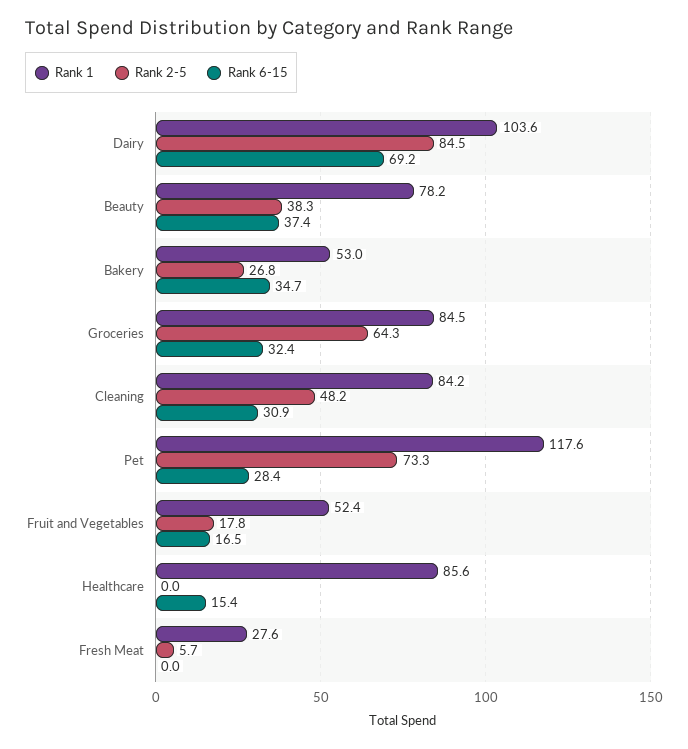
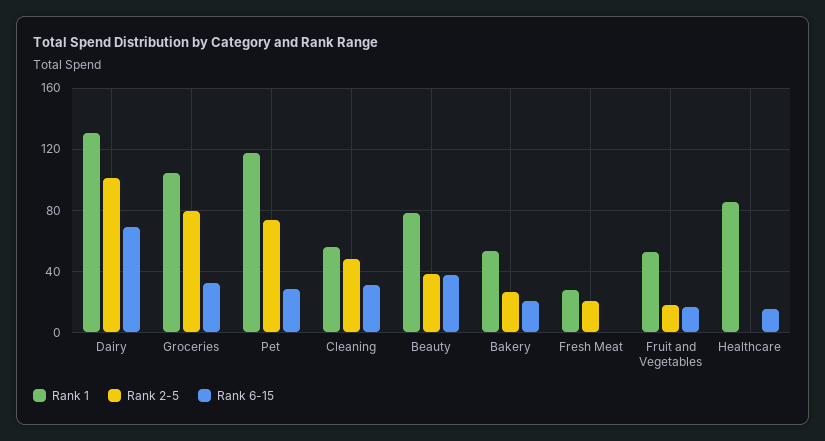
Rank 1, Dairy: 103.6 -> 130
Rank 2-5, Dairy: 84.5 -> 100
Rank 6-15, Bakery: 34.7 -> 20
Rank 1, Groceries: 84.5 -> 105
Rank 2-5, Groceries: 64.3 -> 80
Rank 1, Cleaning: 84.2 -> 55
Rank 2-5, Fresh Meat: 5.7 -> 20

